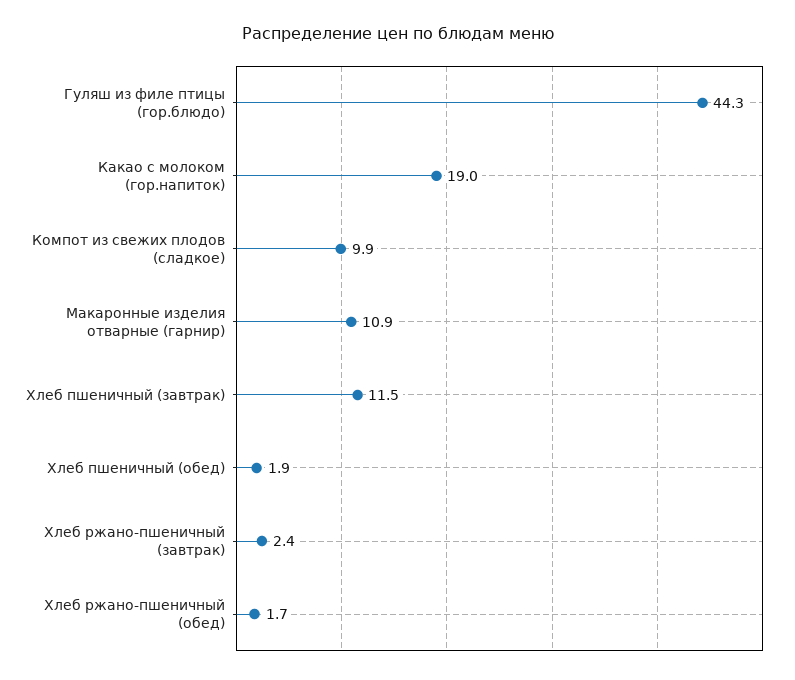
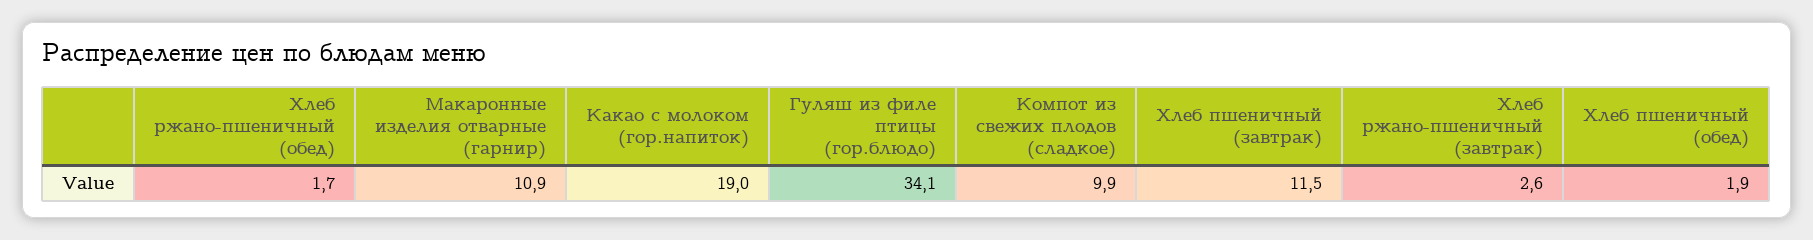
Гуляш из филе птицы (гор.блюдо): 44.3 -> 34.1
Хлеб ржано-пшеничный (завтрак): 2.4 -> 2.6

